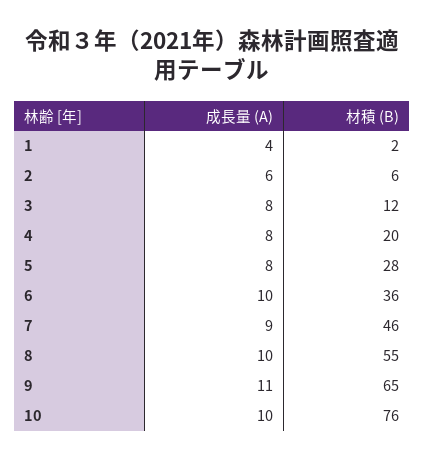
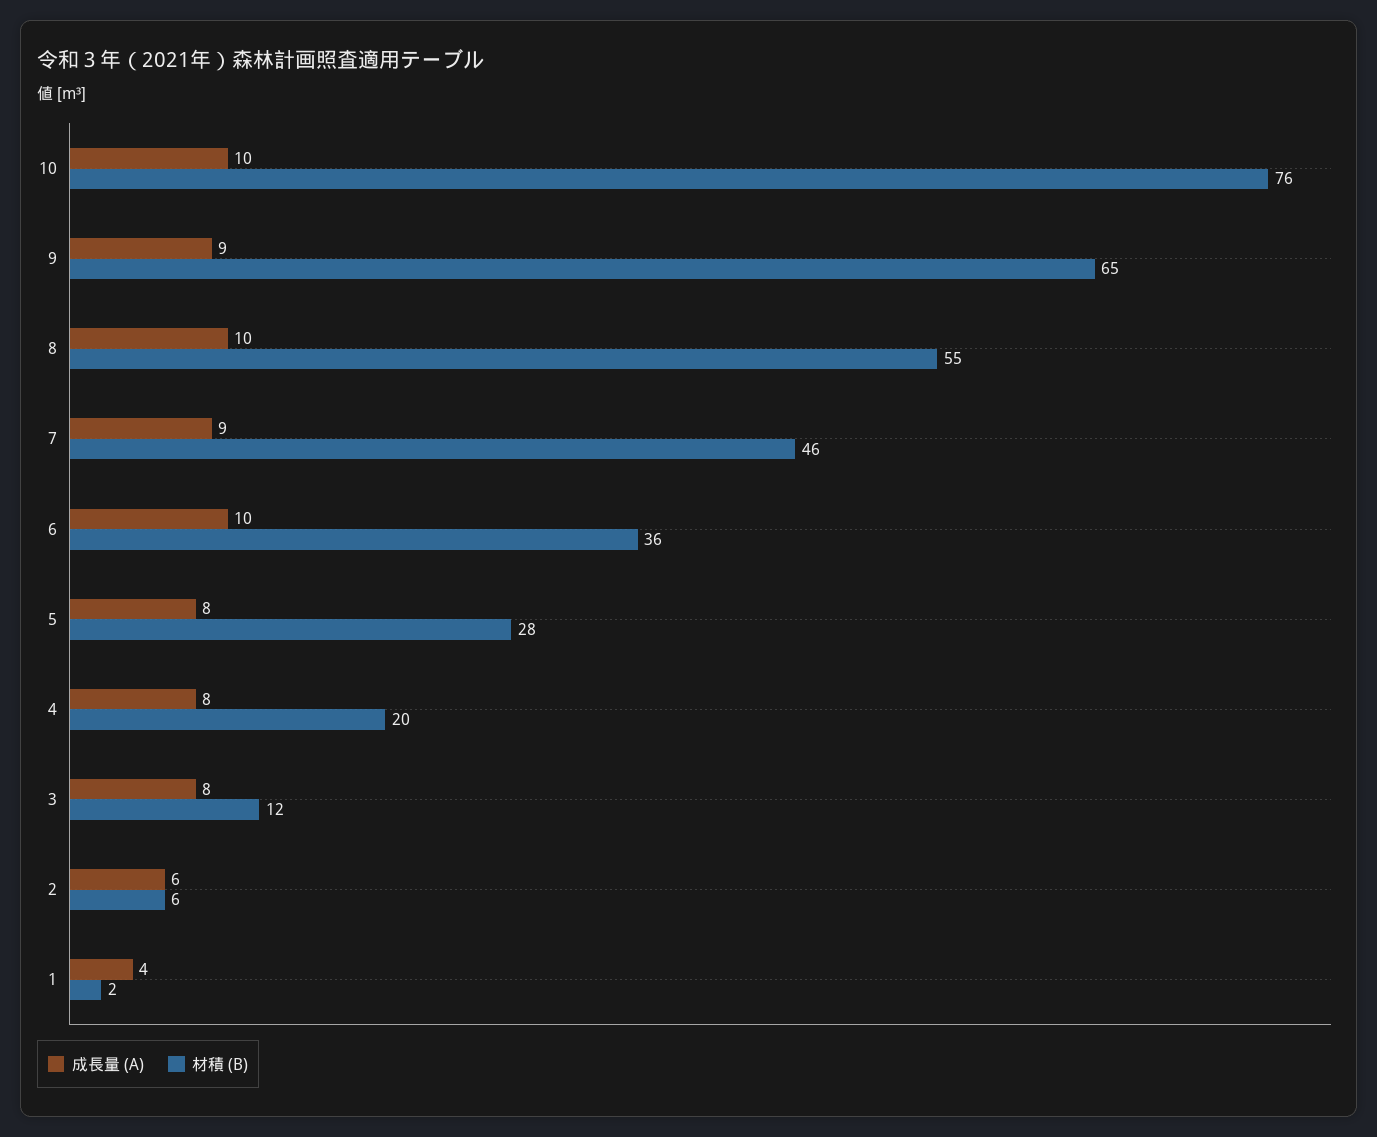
成長量 (A), 9: 11 -> 9

